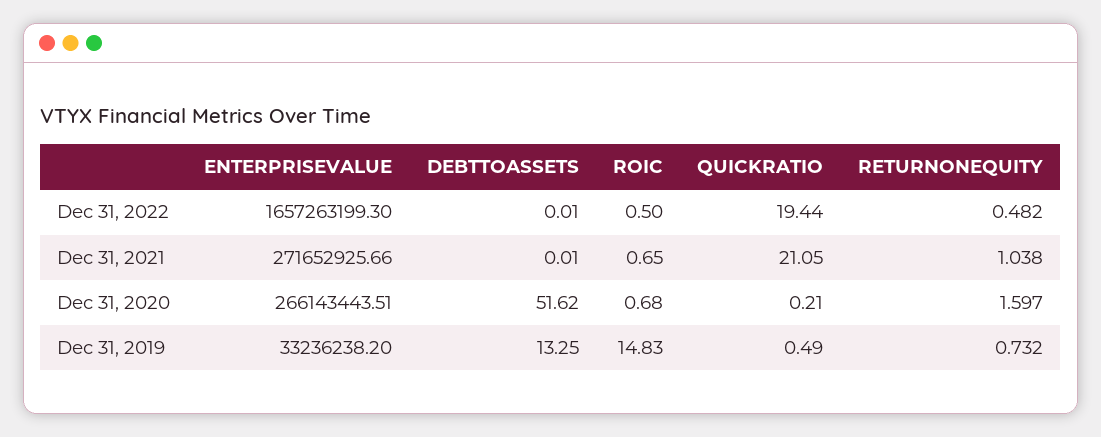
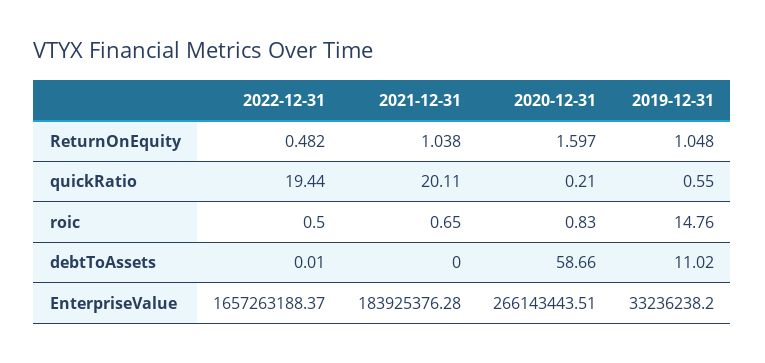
ENTERPRISEVALUE, Dec 31, 2022: 1657263199.3 -> 1657263188.37
ENTERPRISEVALUE, Dec 31, 2021: 271652925.66 -> 183925376.28
DEBTTOASSETS, Dec 31, 2021: 0.01 -> 0
QUICKRATIO, Dec 31, 2021: 21.05 -> 20.11
DEBTTOASSETS, Dec 31, 2020: 51.62 -> 58.66
ROIC, Dec 31, 2020: 0.68 -> 0.83
DEBTTOASSETS, Dec 31, 2019: 13.25 -> 11.02
ROIC, Dec 31, 2019: 14.83 -> 14.76
QUICKRATIO, Dec 31, 2019: 0.49 -> 0.55
RETURNONEQUITY, Dec 31, 2019: 0.732 -> 1.048

